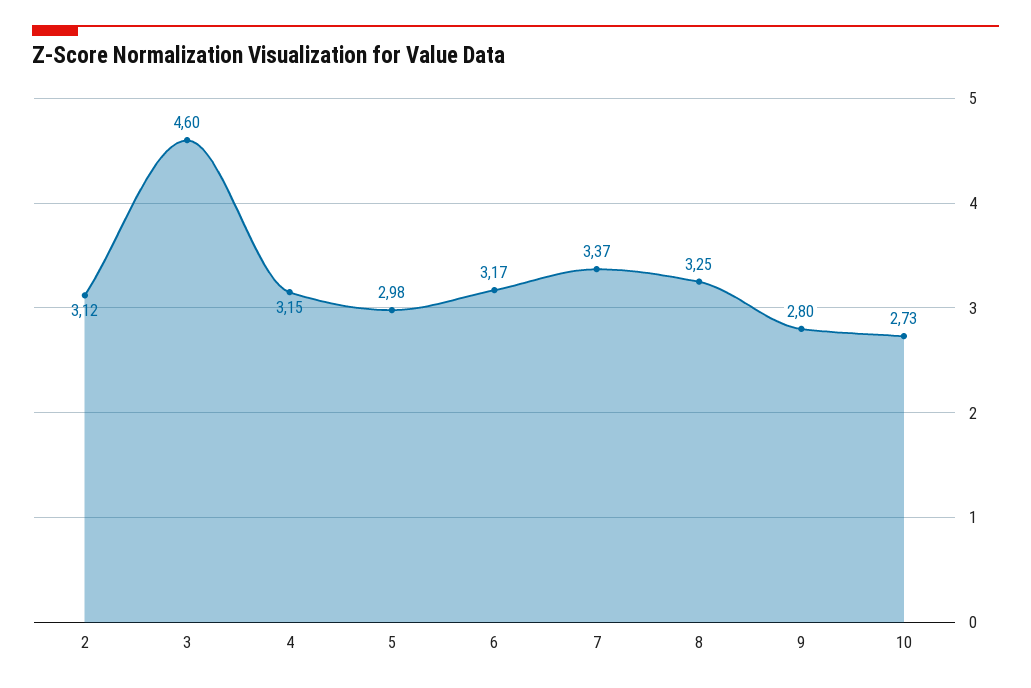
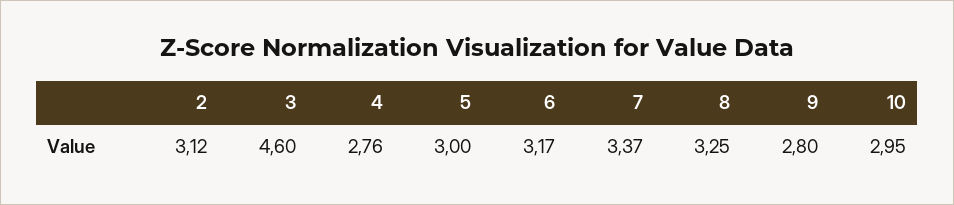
4: 3.15 -> 2.76
5: 2.98 -> 3
10: 2.73 -> 2.95

